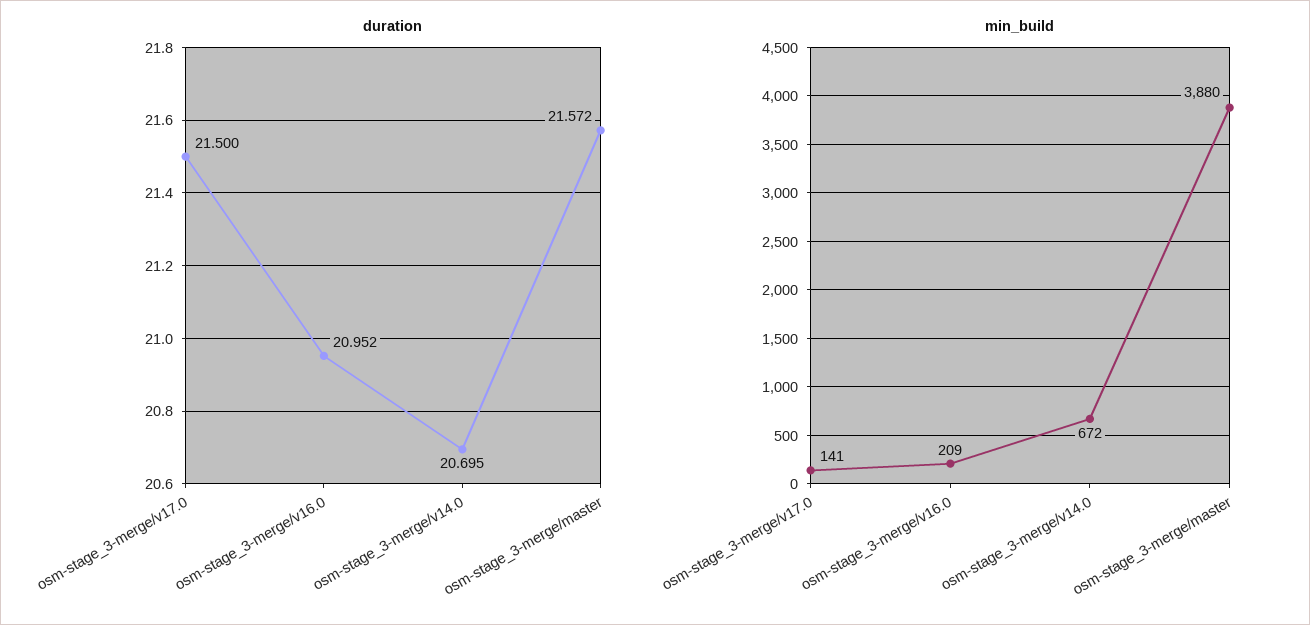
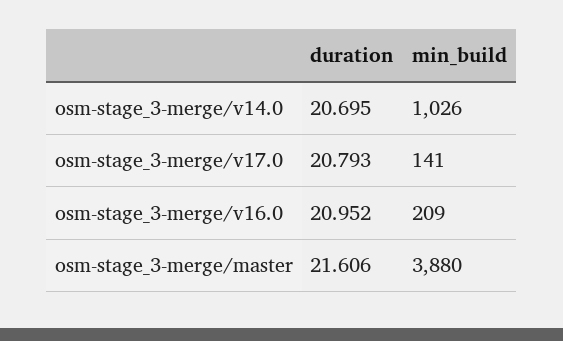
duration, osm-stage_3-merge/v17.0: 21.5 -> 20.793
duration, osm-stage_3-merge/master: 21.572 -> 21.606
min_build, osm-stage_3-merge/v14.0: 672 -> 1026

